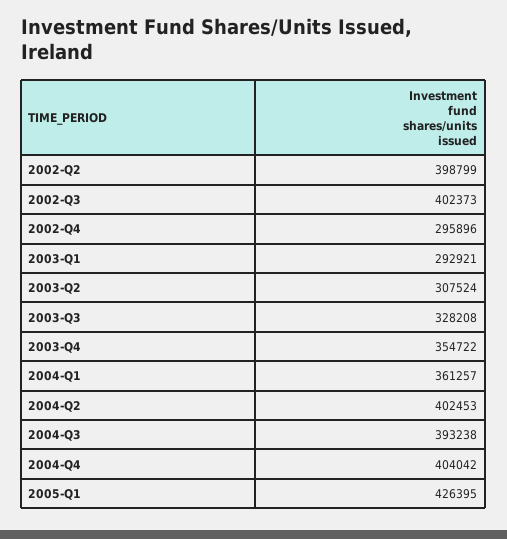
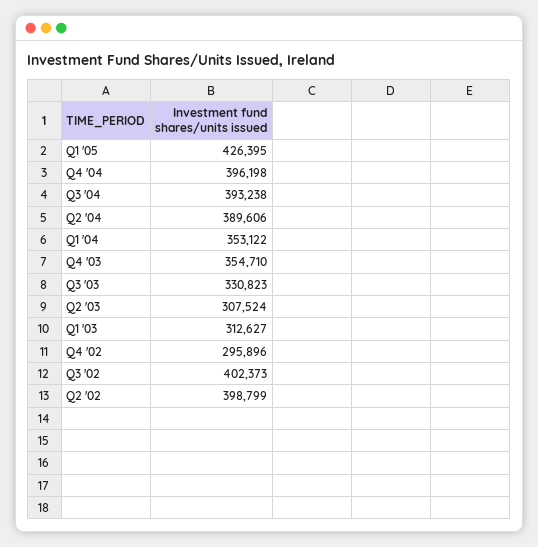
2003-Q1: 292921 -> 312627
2003-Q3: 328208 -> 330823
2003-Q4: 354722 -> 354710
2004-Q1: 361257 -> 353122
2004-Q2: 402453 -> 389606
2004-Q4: 404042 -> 396198

